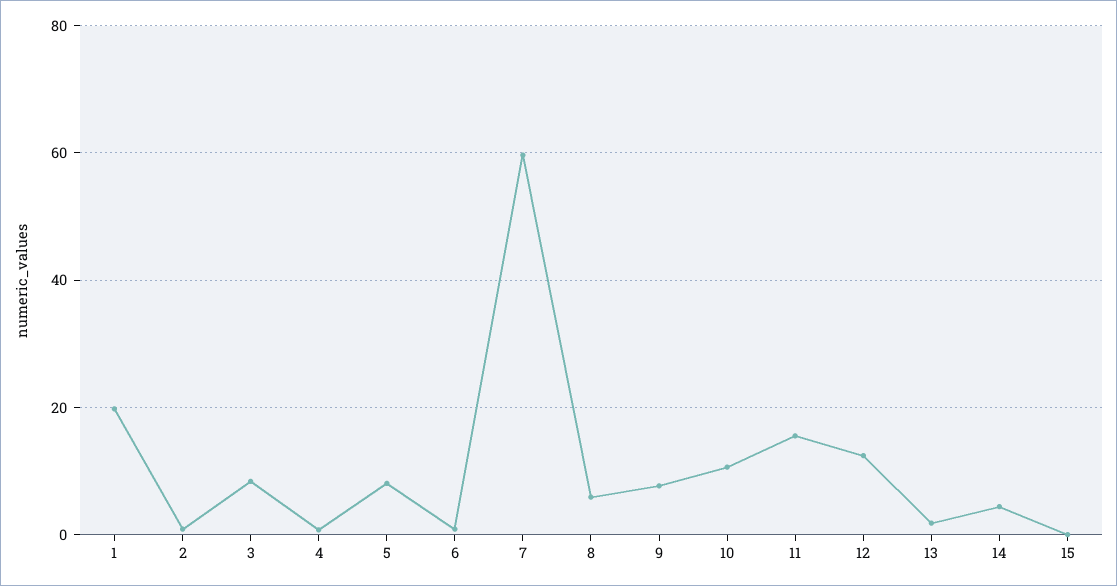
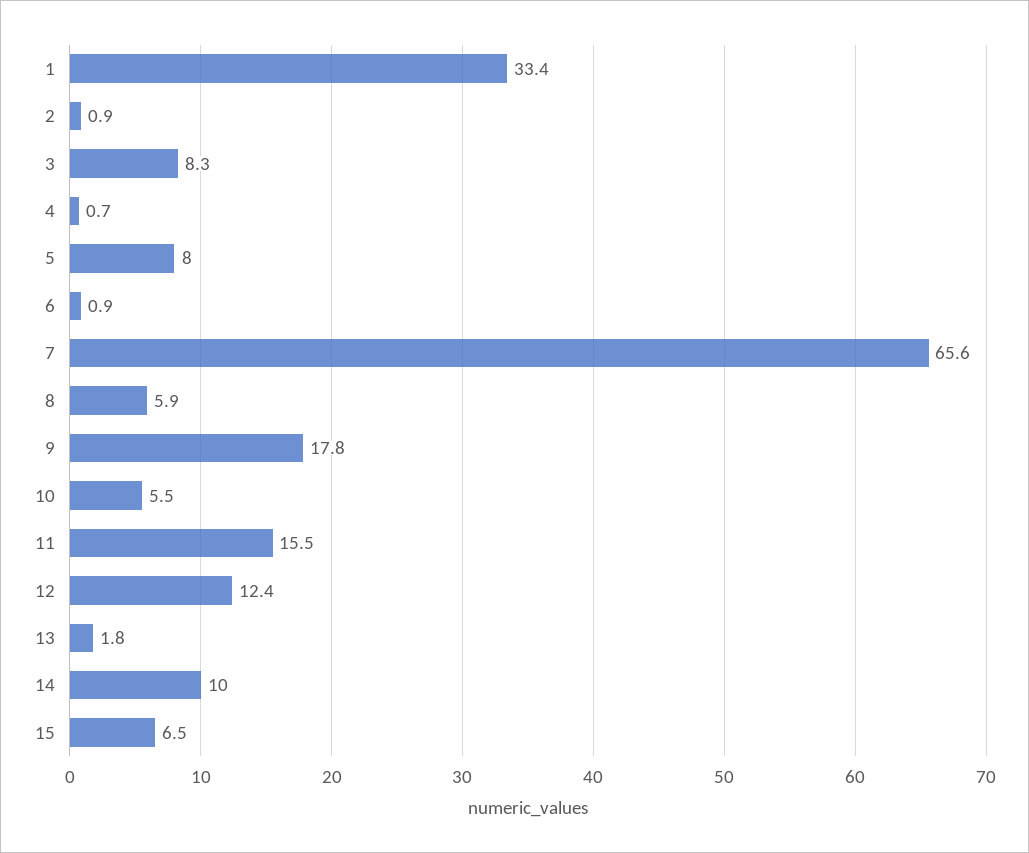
1: 20 -> 33.4
7: 60 -> 65.6
9: 8 -> 17.8
10: 10 -> 5.5
14: 4 -> 10
15: 0 -> 6.5

